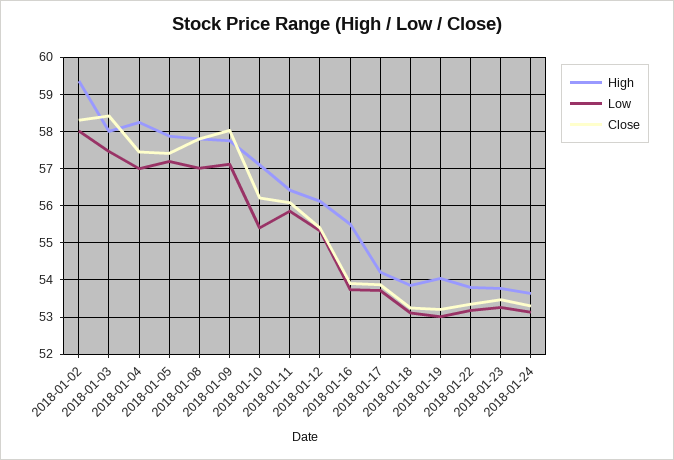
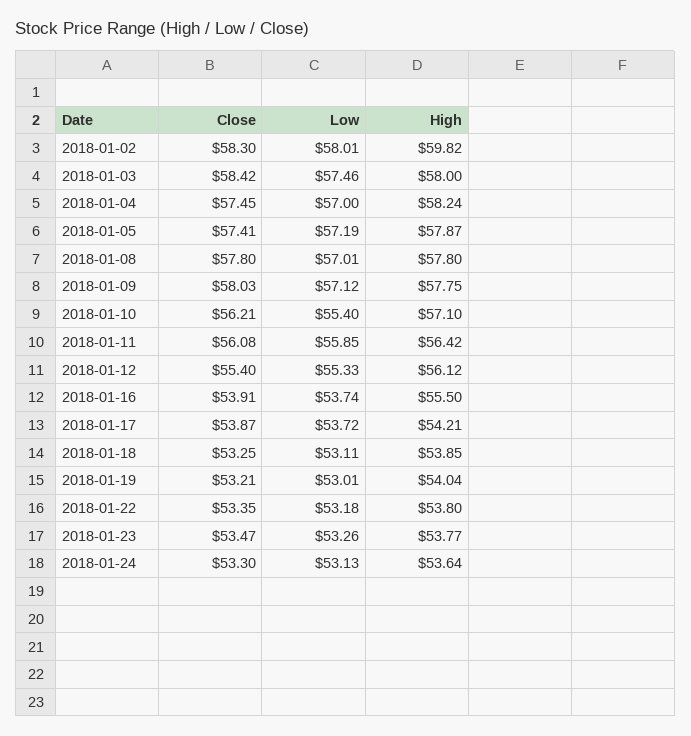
High, 2018-01-02: 59.4 -> 59.82

